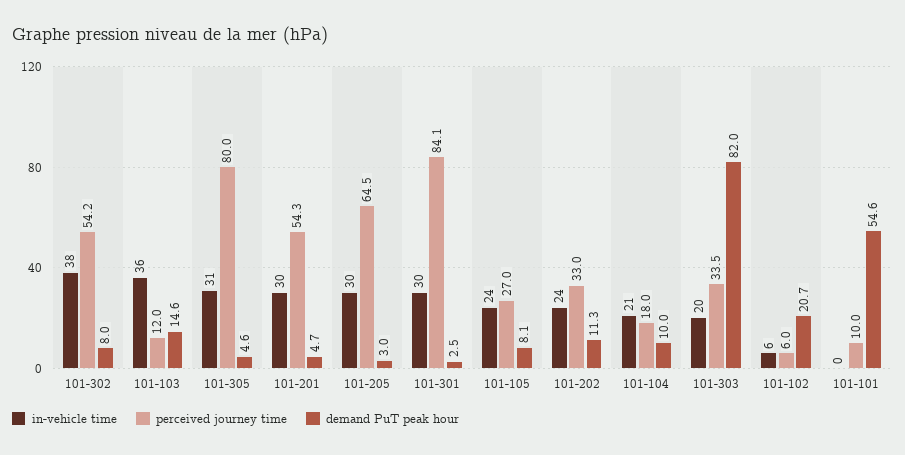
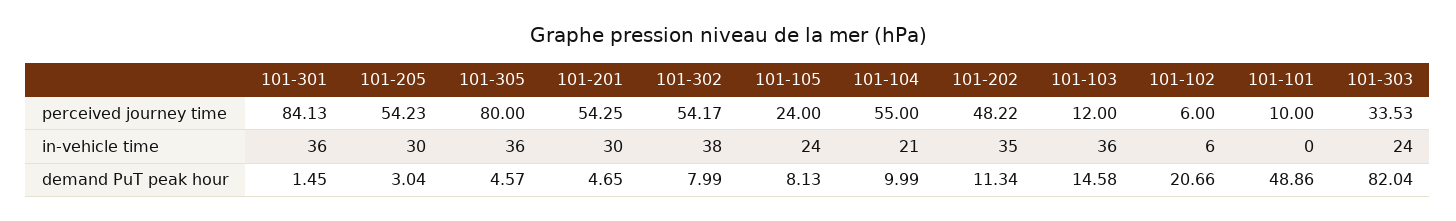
in-vehicle time, 101-305: 31 -> 36
perceived journey time, 101-205: 64.5 -> 54.23
in-vehicle time, 101-301: 30 -> 36
demand PuT peak hour, 101-301: 2.5 -> 1.45
perceived journey time, 101-105: 27 -> 24
in-vehicle time, 101-202: 24 -> 35
perceived journey time, 101-202: 33 -> 48.22
perceived journey time, 101-104: 18 -> 55
in-vehicle time, 101-303: 20 -> 24
demand PuT peak hour, 101-101: 54.6 -> 48.86

